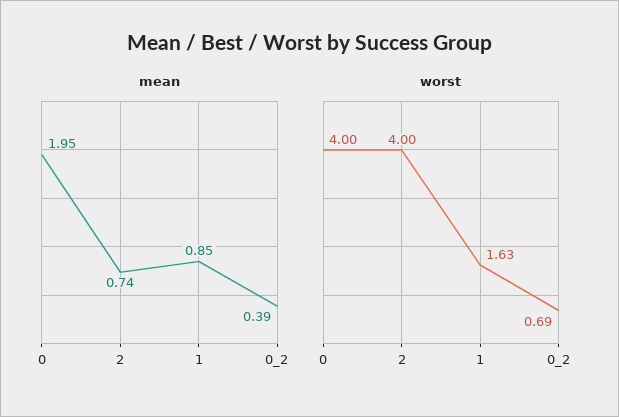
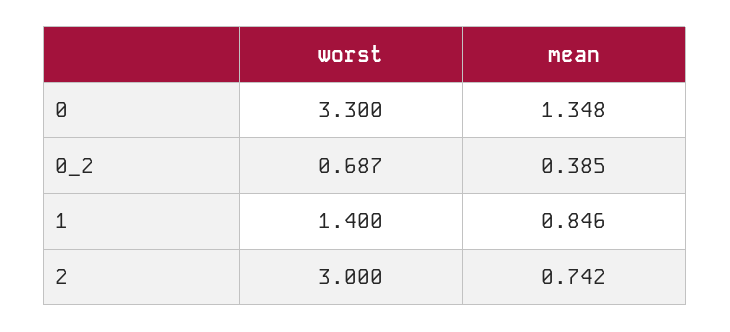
mean, 0: 1.95 -> 1.348
worst, 0: 4 -> 3.3
worst, 2: 4 -> 3
worst, 1: 1.63 -> 1.4

